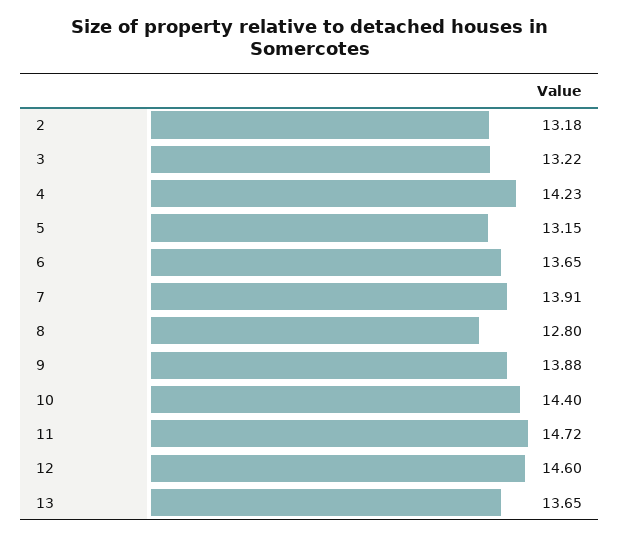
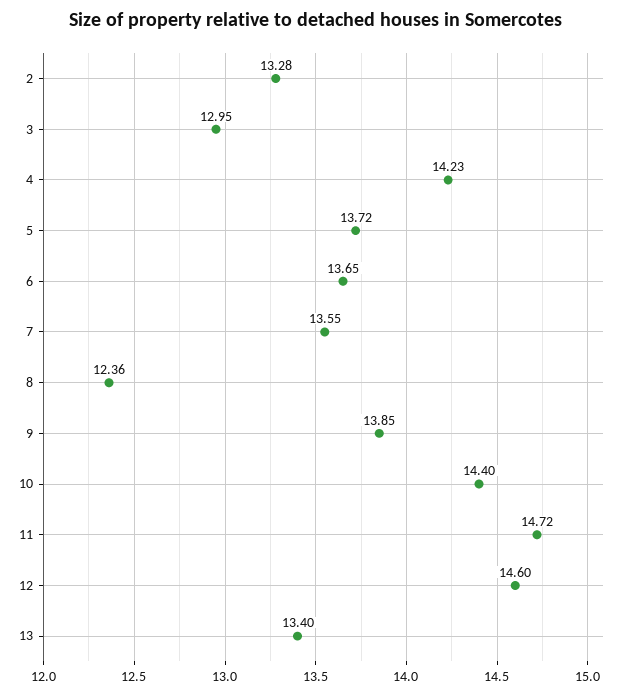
2: 13.18 -> 13.28
3: 13.22 -> 12.95
5: 13.15 -> 13.72
7: 13.91 -> 13.55
8: 12.8 -> 12.36
9: 13.88 -> 13.85
13: 13.65 -> 13.4

